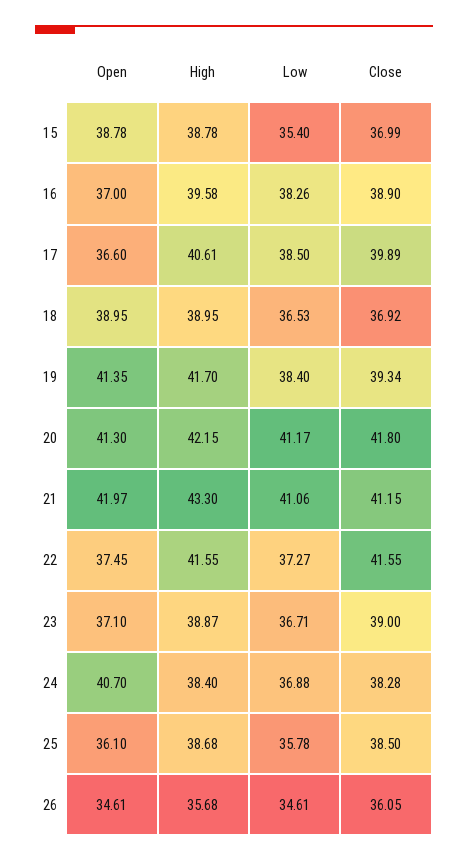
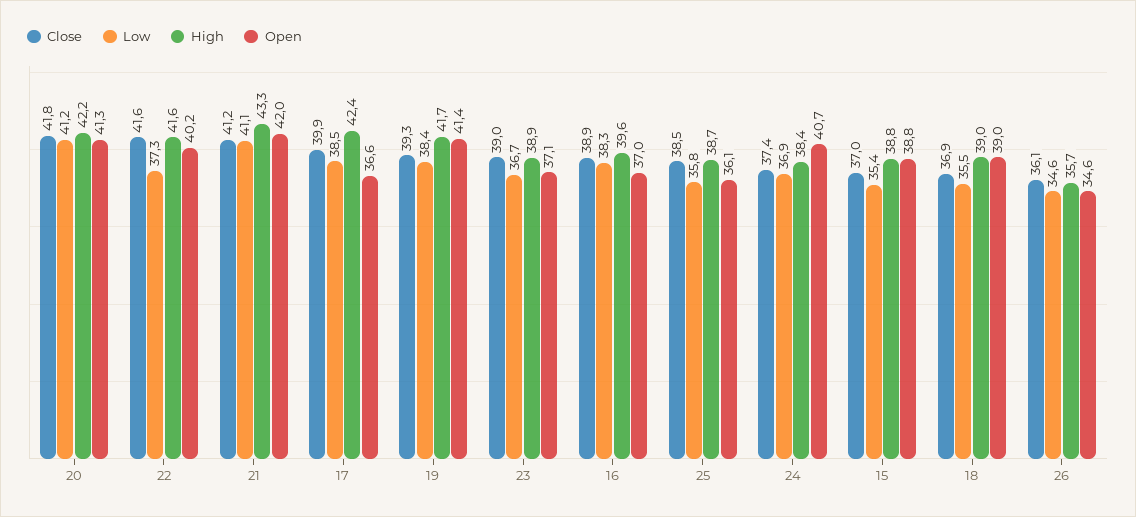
High, 17: 40.61 -> 42.4
Low, 18: 36.53 -> 35.5
Open, 22: 37.45 -> 40.2
Close, 24: 38.28 -> 37.4

